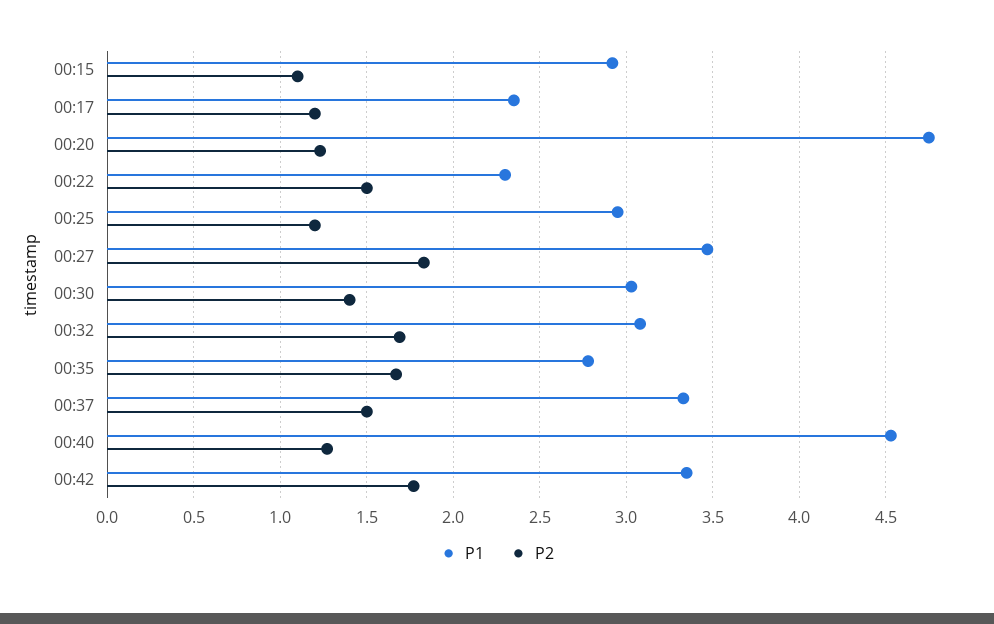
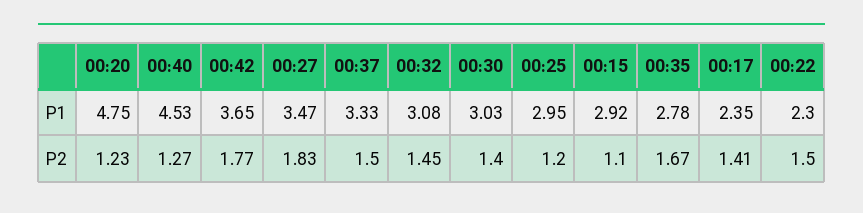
P2, 00:17: 1.2 -> 1.41
P2, 00:32: 1.7 -> 1.45
P1, 00:42: 3.35 -> 3.65

